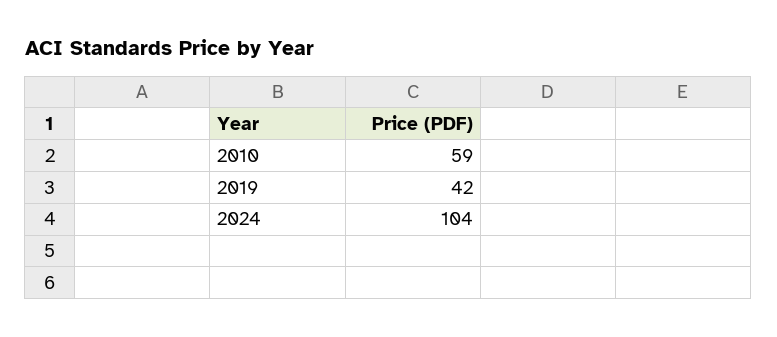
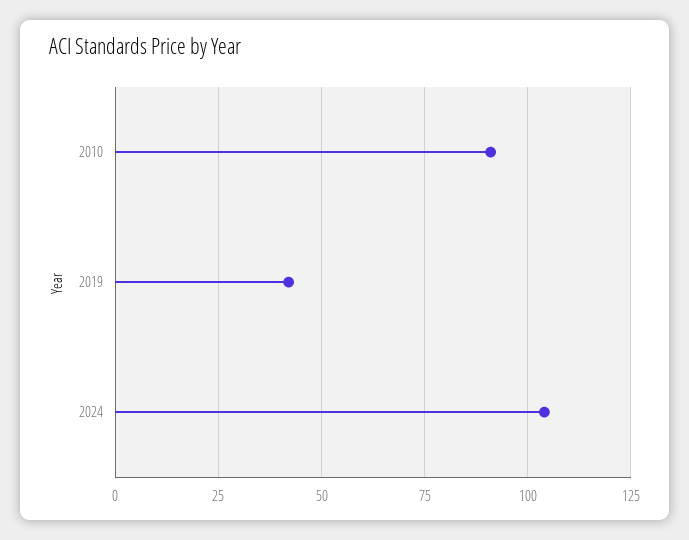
2010: 59 -> 90

